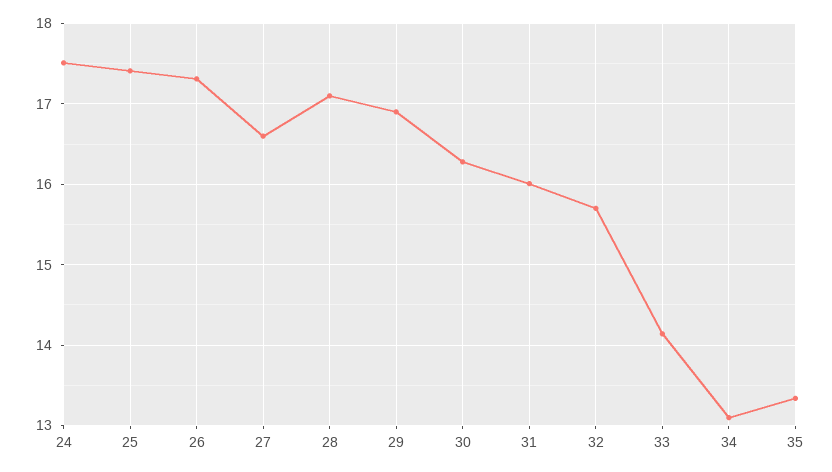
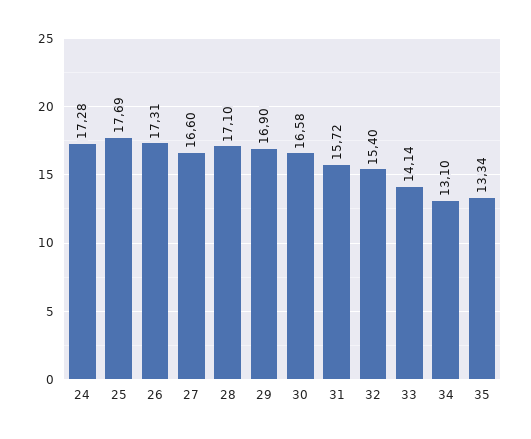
24: 17.5 -> 17.28
25: 17.4 -> 17.69
30: 16.3 -> 16.58
31: 16 -> 15.72
32: 15.7 -> 15.4

